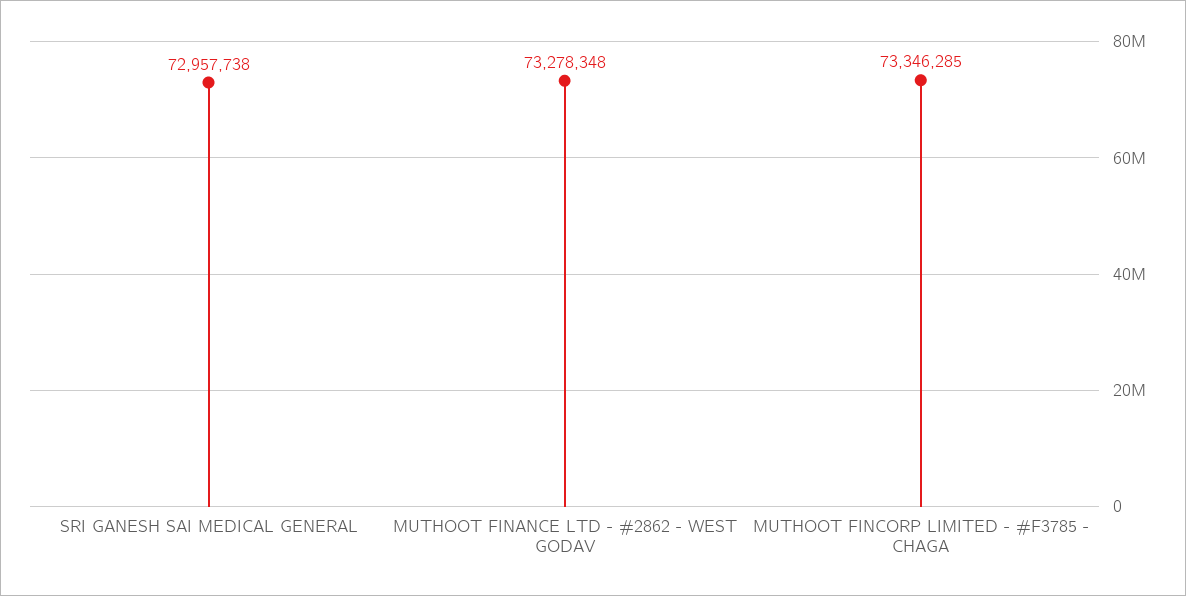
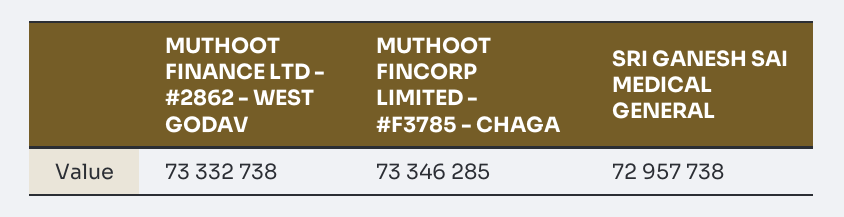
MUTHOOT FINANCE LTD - #2862 - WEST GODAV: 73278348 -> 73332738

